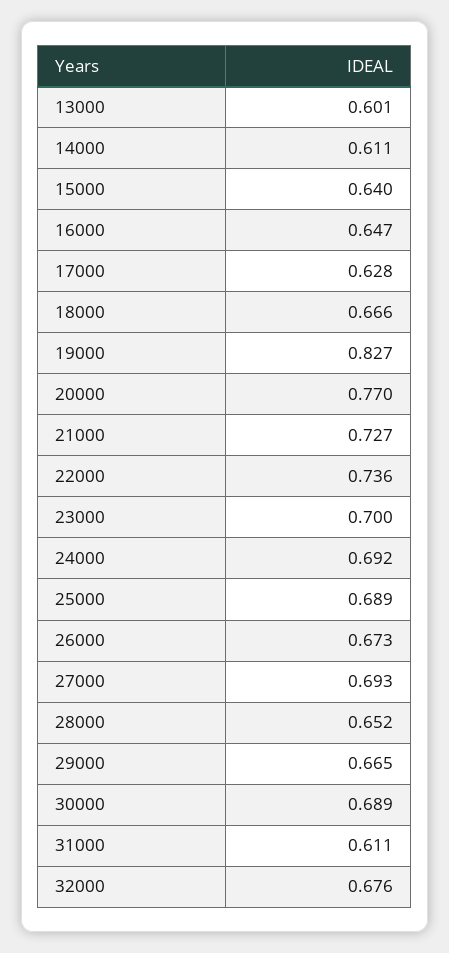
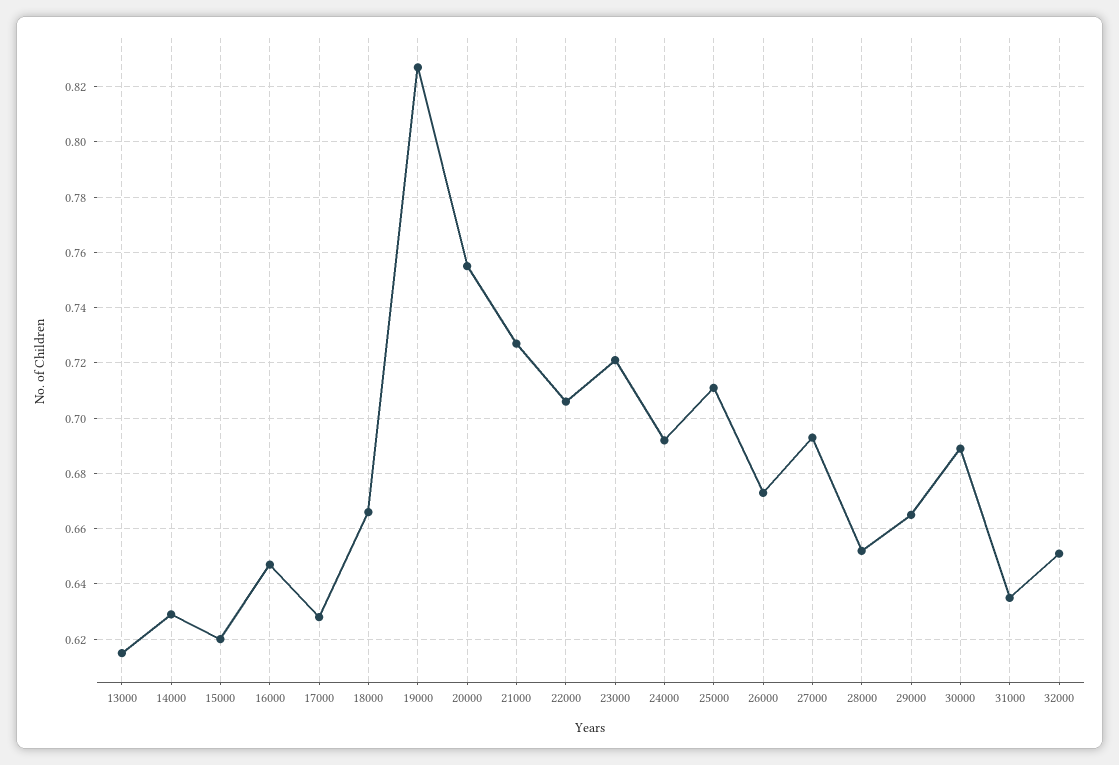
13000: 0.601 -> 0.615
14000: 0.611 -> 0.63
15000: 0.64 -> 0.62
20000: 0.77 -> 0.755
22000: 0.736 -> 0.705
23000: 0.7 -> 0.72
25000: 0.689 -> 0.71
31000: 0.611 -> 0.635
32000: 0.676 -> 0.65

